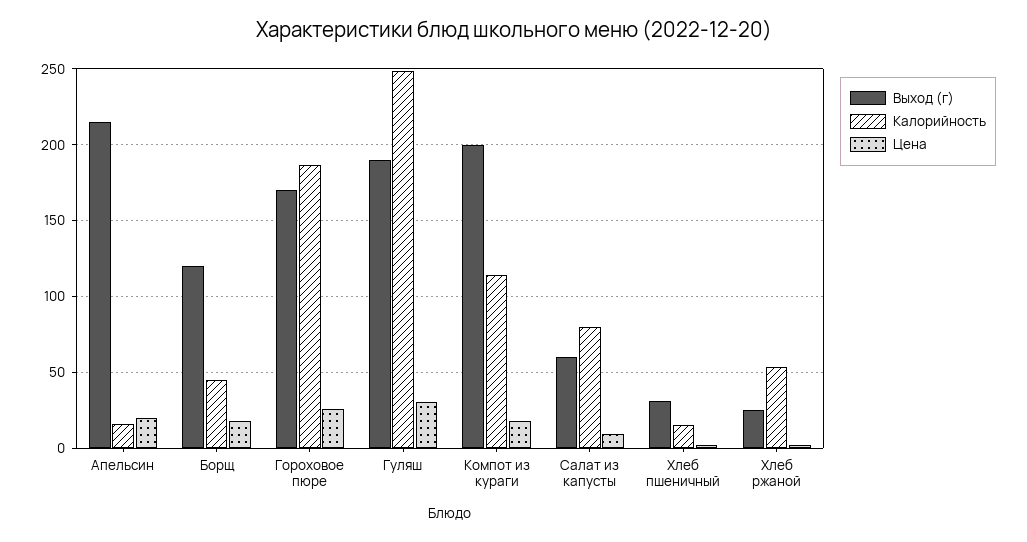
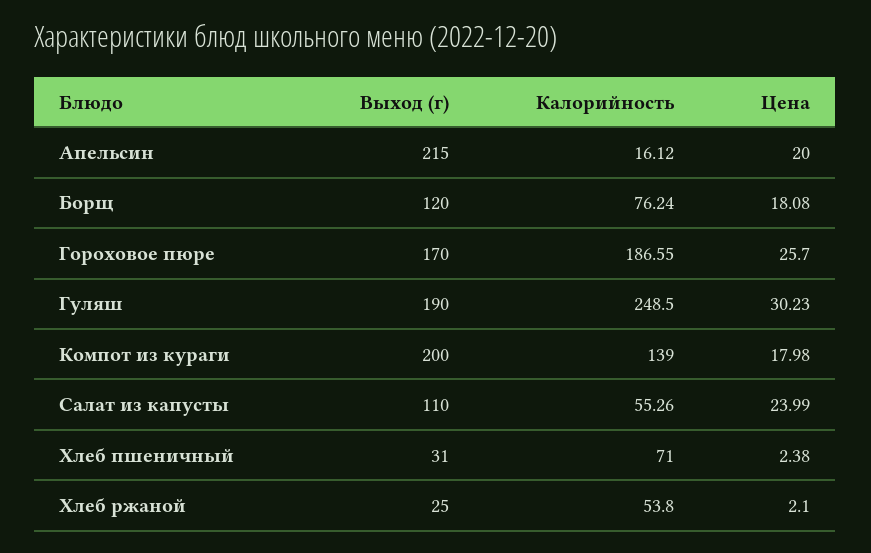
Калорийность, Борщ: 45 -> 76.24
Калорийность, Компот из кураги: 115 -> 139
Выход (г), Салат из капусты: 60 -> 110
Калорийность, Салат из капусты: 80 -> 55.26
Цена, Салат из капусты: 10 -> 23.99
Калорийность, Хлеб пшеничный: 15 -> 71

